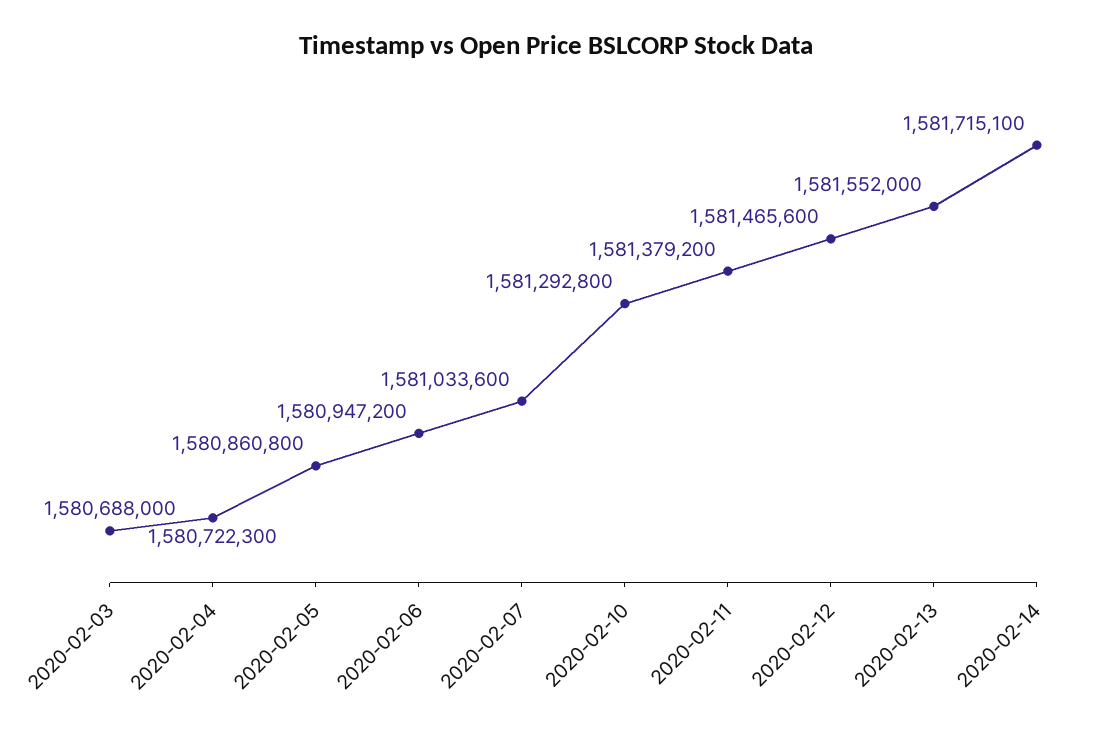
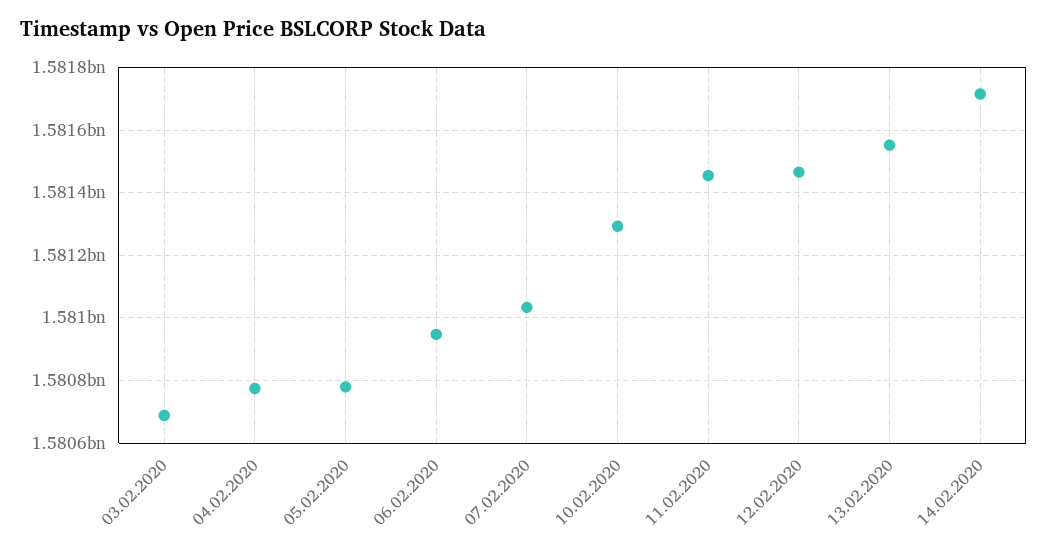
2020-02-04: 1580722300 -> 1580780000
2020-02-05: 1580860800 -> 1580780000
2020-02-11: 1581379200 -> 1581460000

